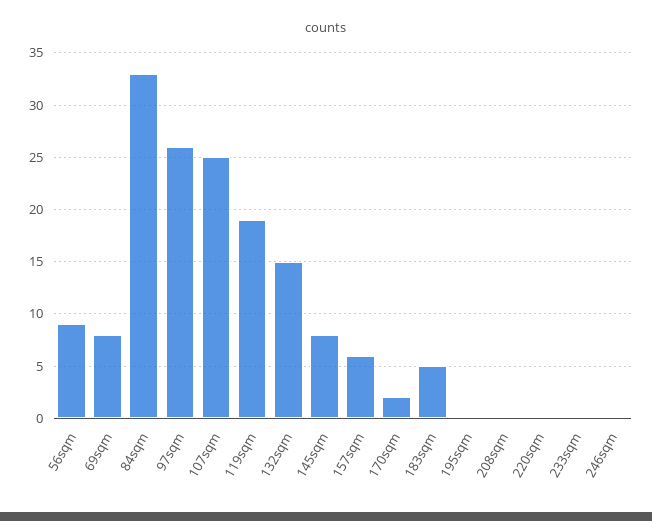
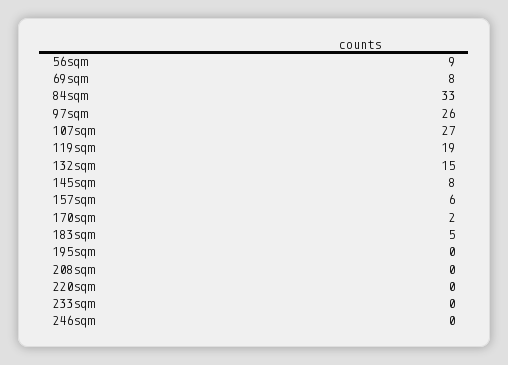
107sqm: 25 -> 27

